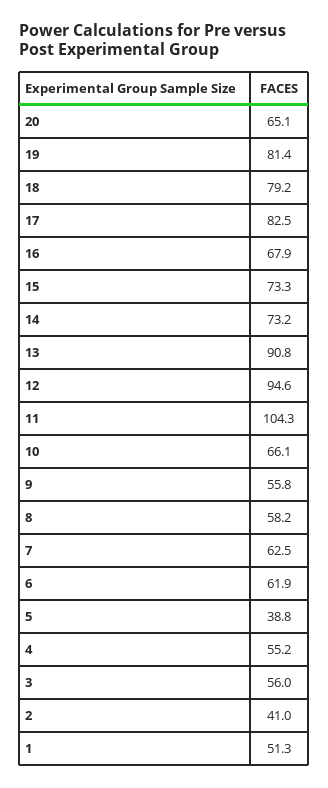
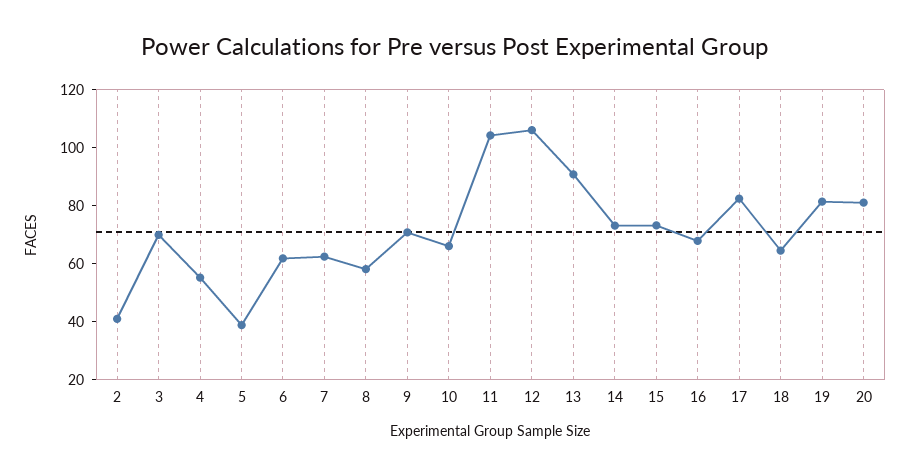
20: 65.1 -> 80
18: 79.2 -> 65
12: 94.6 -> 105
9: 55.8 -> 70
3: 56 -> 70
1: 51.3 -> none

